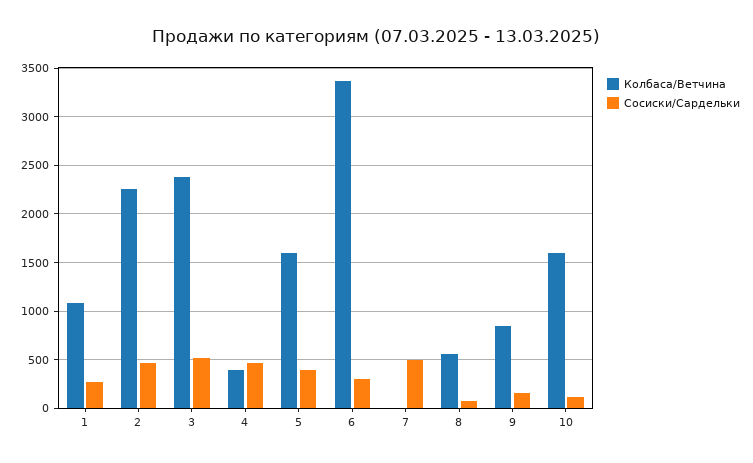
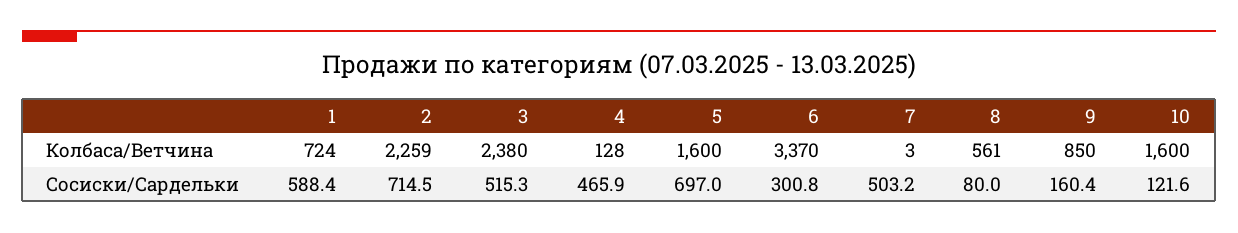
Колбаса/Ветчина, 1: 1100 -> 724
Сосиски/Сардельки, 1: 300 -> 588.4
Сосиски/Сардельки, 2: 500 -> 714.5
Колбаса/Ветчина, 4: 400 -> 128
Сосиски/Сардельки, 5: 400 -> 697

